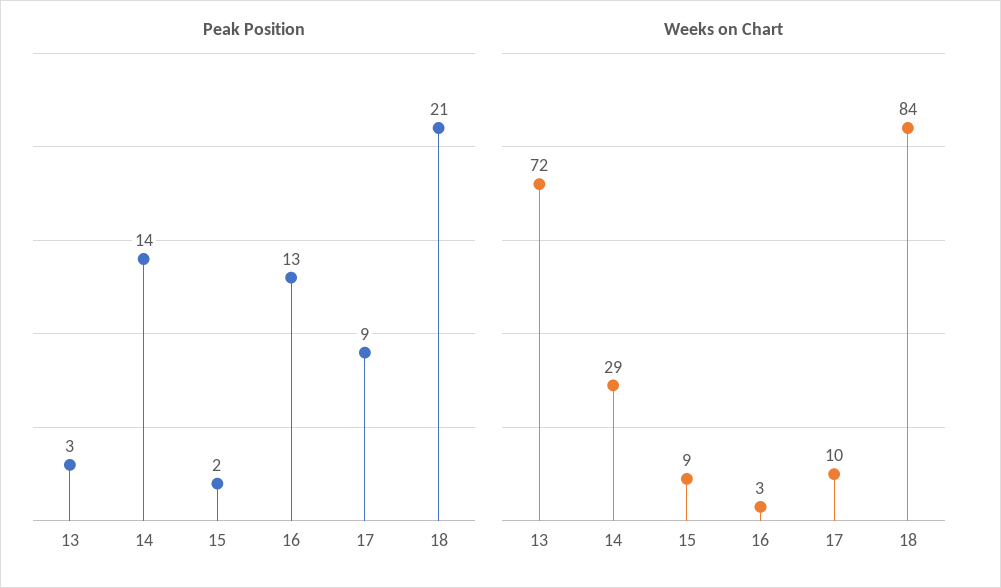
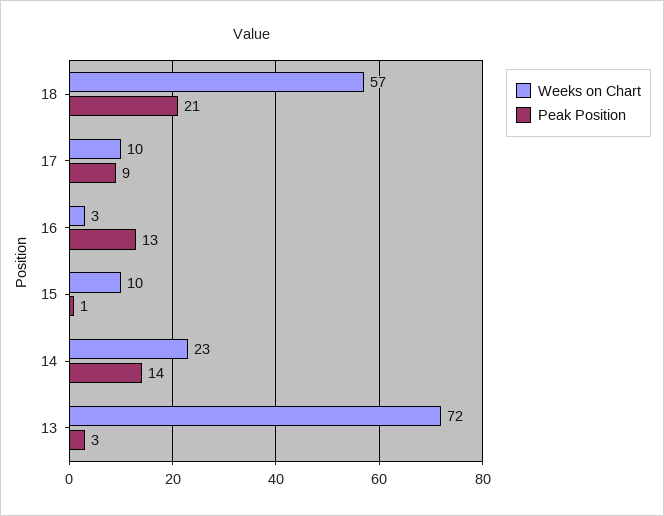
Peak Position, 15: 2 -> 1
Weeks on Chart, 14: 29 -> 23
Weeks on Chart, 15: 9 -> 10
Weeks on Chart, 18: 84 -> 57

